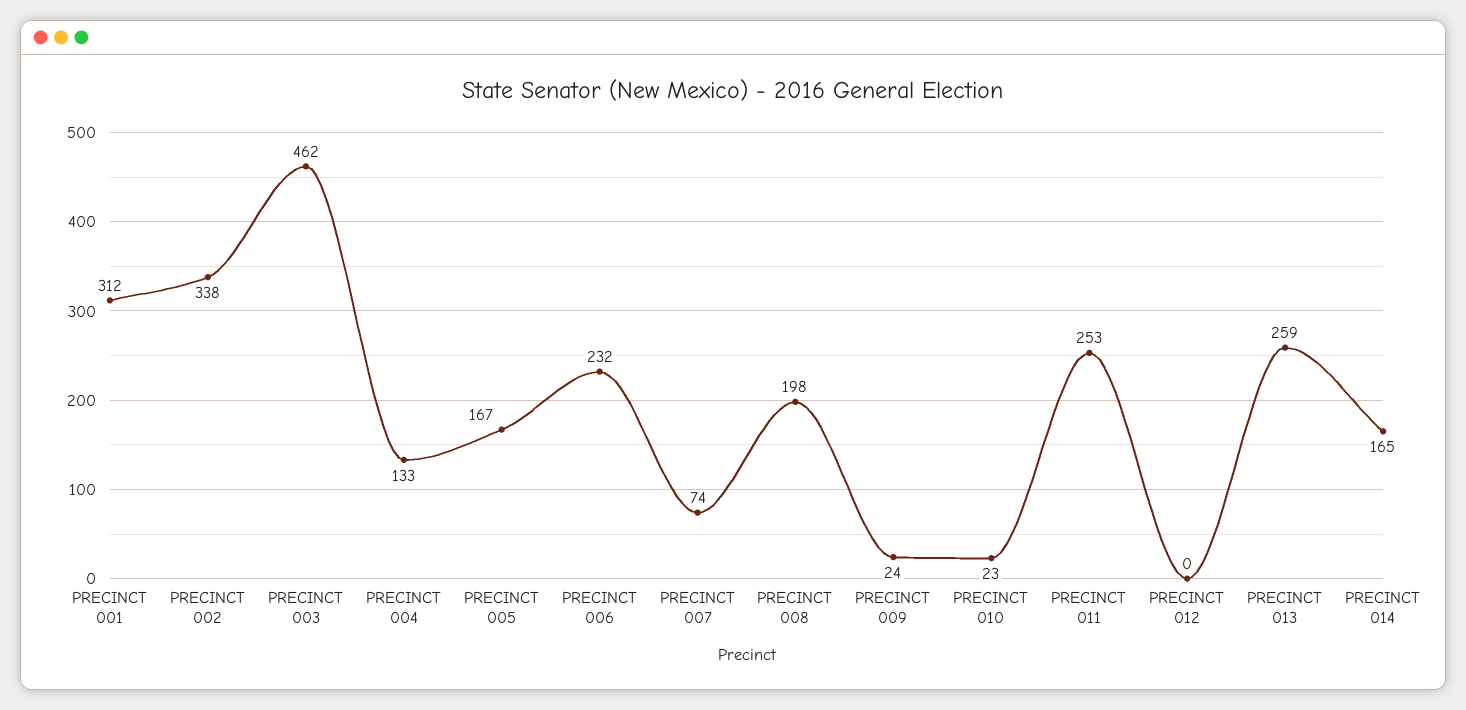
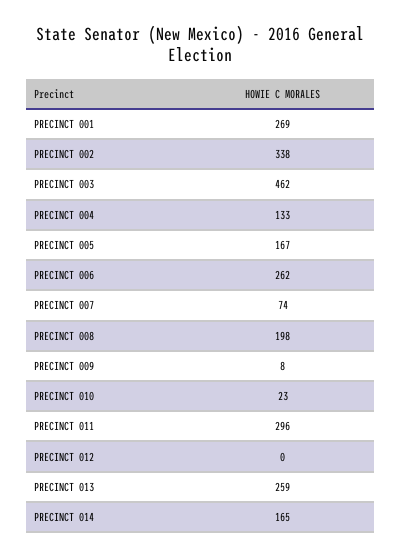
PRECINCT 001: 312 -> 269
PRECINCT 006: 232 -> 262
PRECINCT 009: 24 -> 8
PRECINCT 011: 253 -> 296

